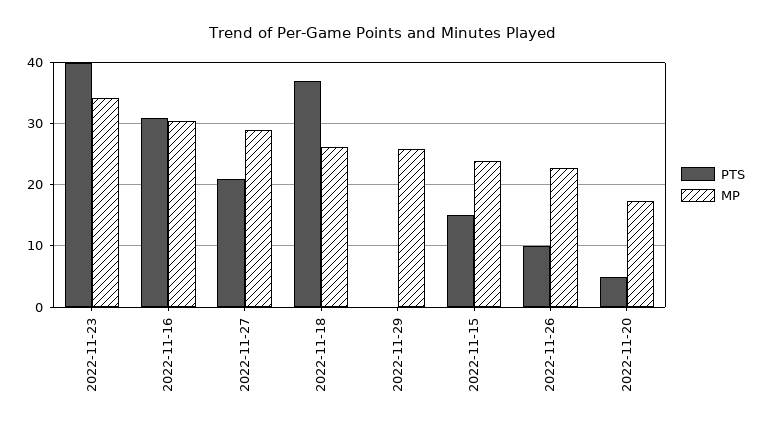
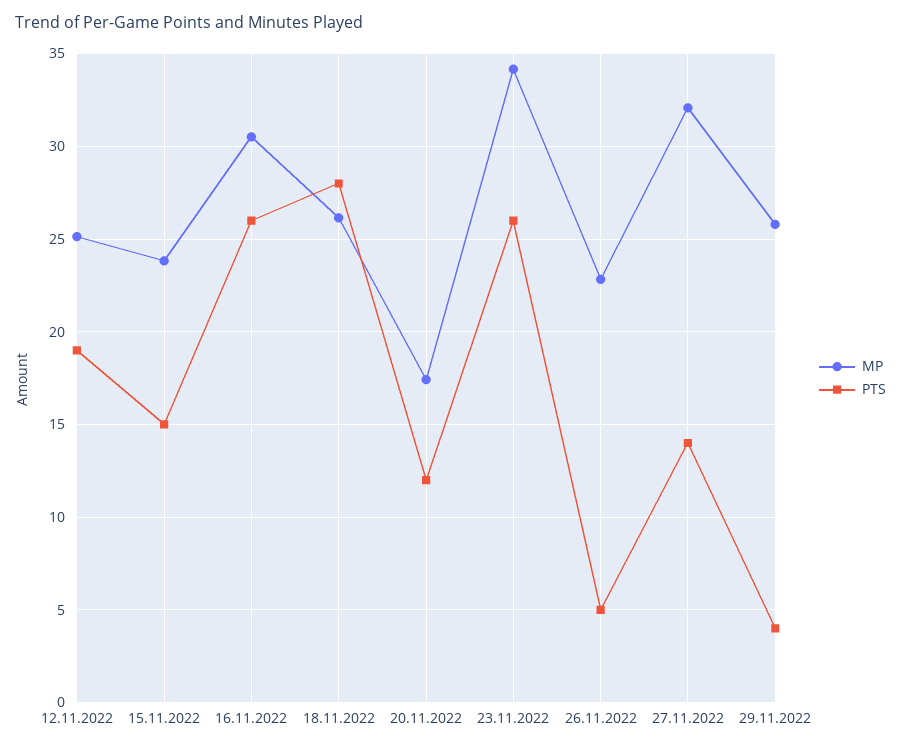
PTS, 2022-11-23: 40 -> 26
PTS, 2022-11-16: 31 -> 26
PTS, 2022-11-27: 21 -> 14
MP, 2022-11-27: 29 -> 32
PTS, 2022-11-18: 37 -> 28
PTS, 2022-11-29: 0 -> 4
PTS, 2022-11-26: 10 -> 5
PTS, 2022-11-20: 5 -> 12
MP, 12.11.2022: none -> 25
PTS, 12.11.2022: none -> 19

